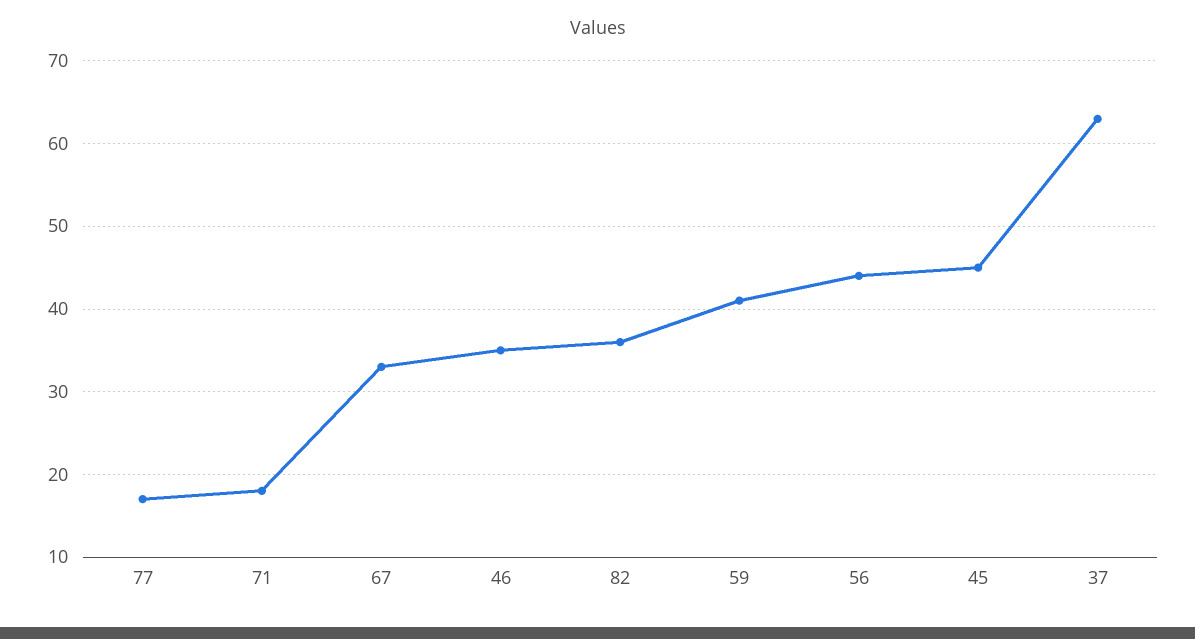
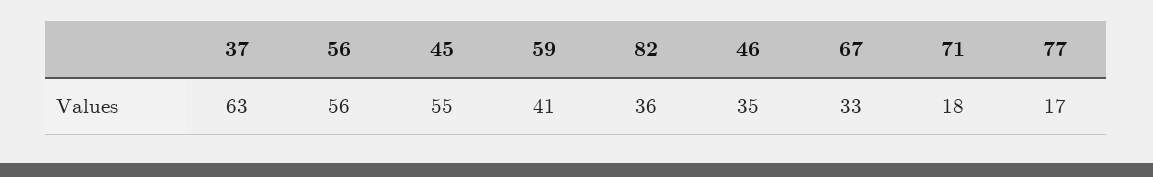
56: 44 -> 56
45: 45 -> 55

